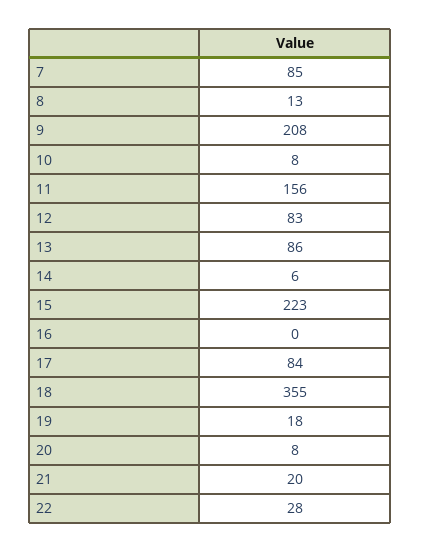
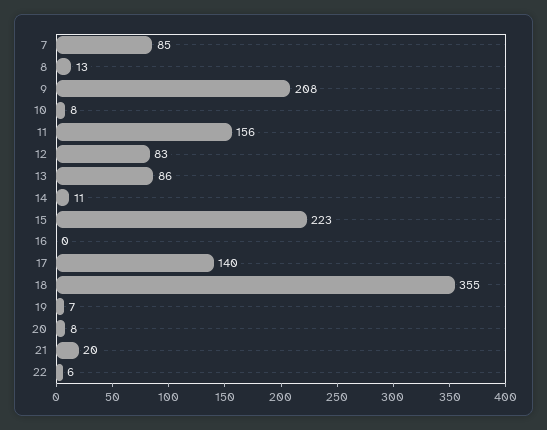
14: 6 -> 11
17: 84 -> 140
19: 18 -> 7
22: 28 -> 6

